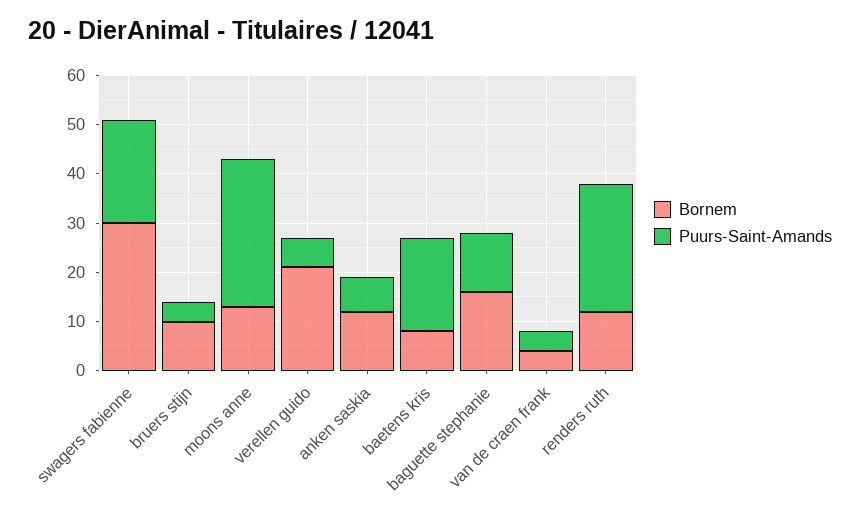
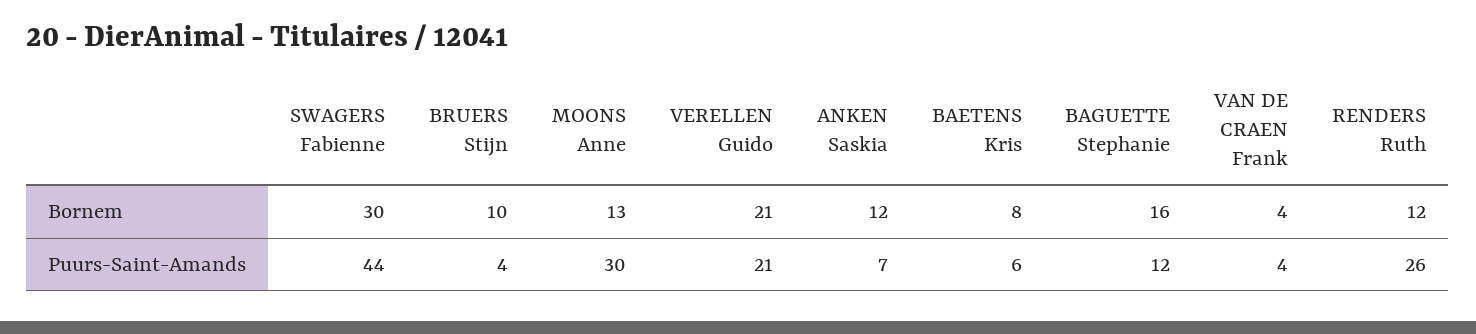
Puurs-Saint-Amands, swagers fabienne: 20 -> 44
Puurs-Saint-Amands, verellen guido: 5 -> 21
Puurs-Saint-Amands, baetens kris: 20 -> 6

